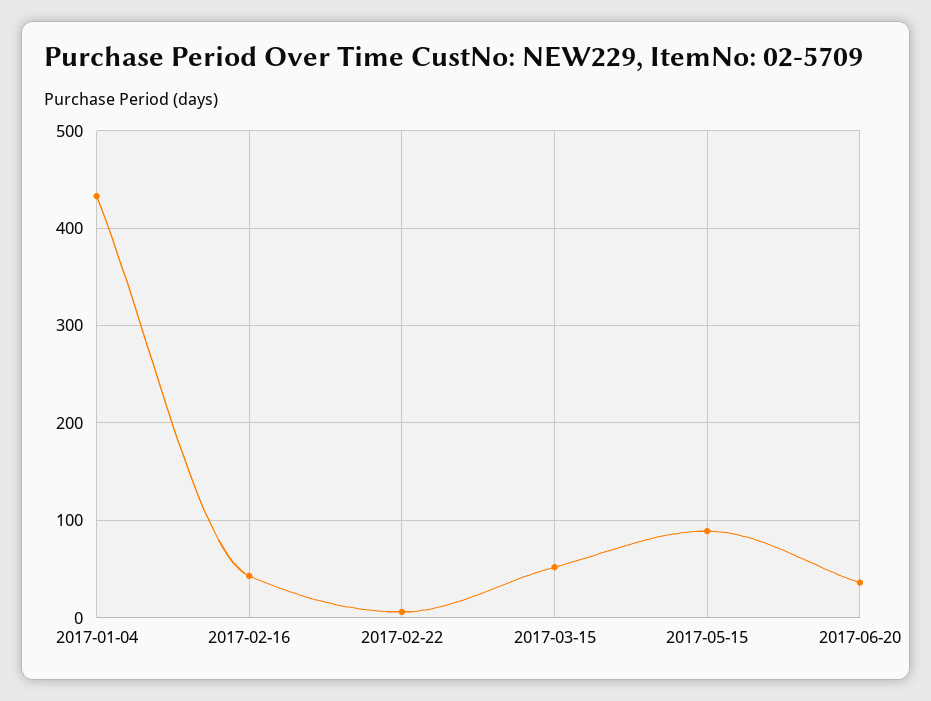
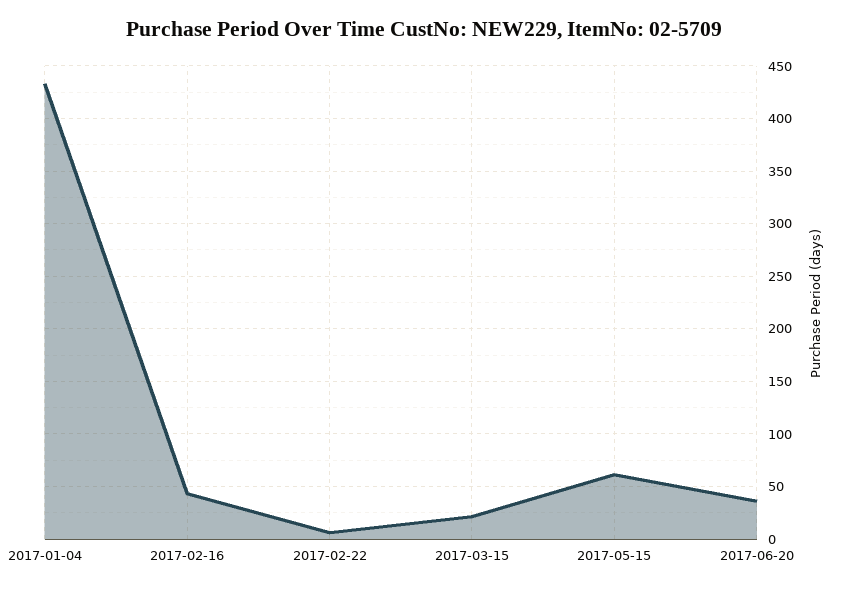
2017-03-15: 50 -> 20
2017-05-15: 90 -> 60

